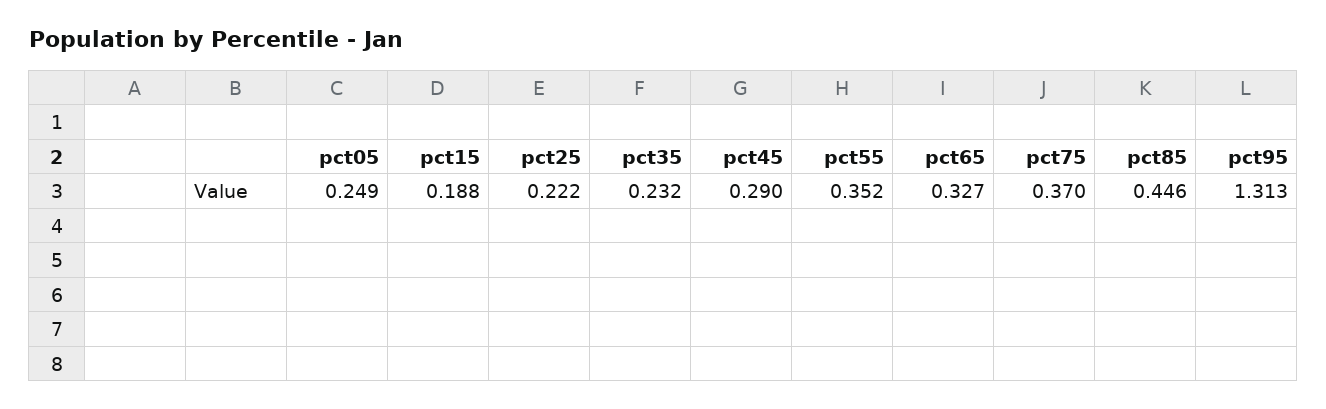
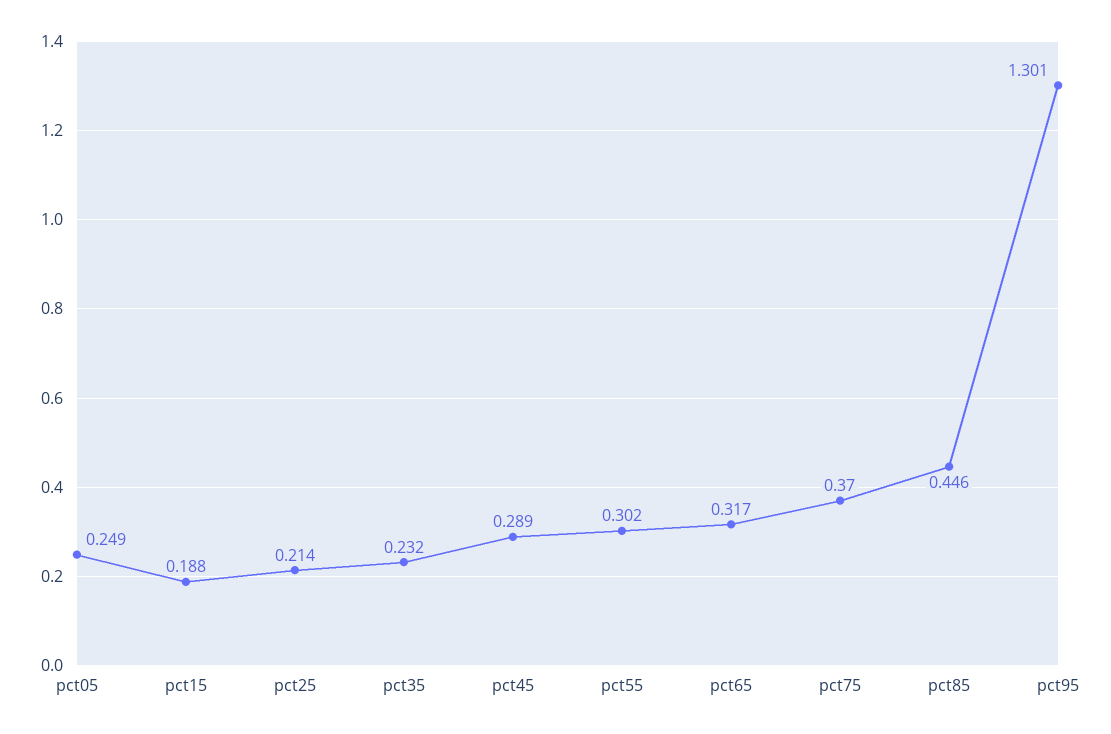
pct25: 0.222 -> 0.214
pct45: 0.29 -> 0.289
pct55: 0.352 -> 0.302
pct65: 0.327 -> 0.317
pct95: 1.313 -> 1.301

